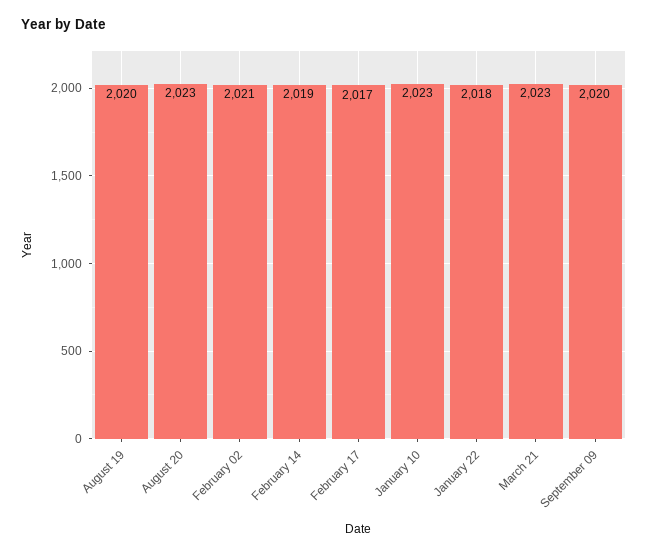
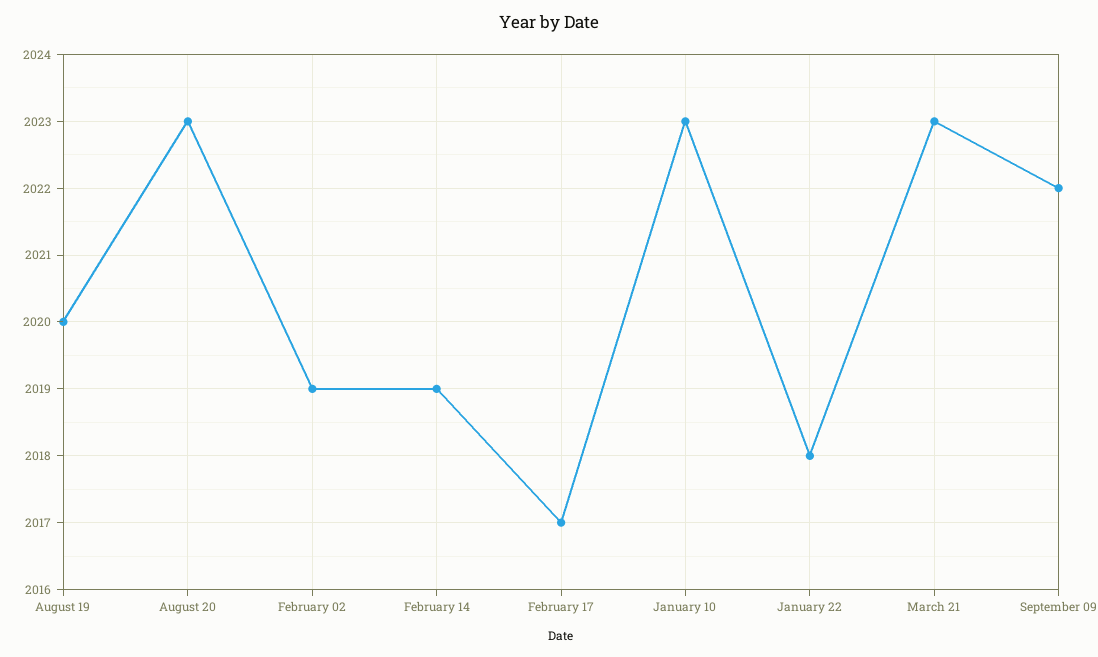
February 02: 2021 -> 2019
September 09: 2020 -> 2022

